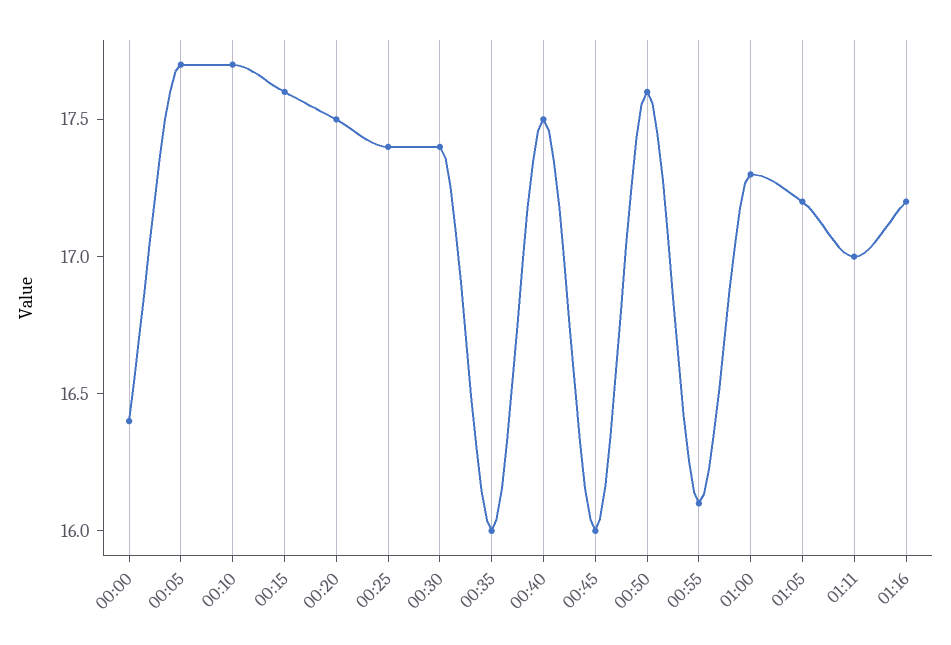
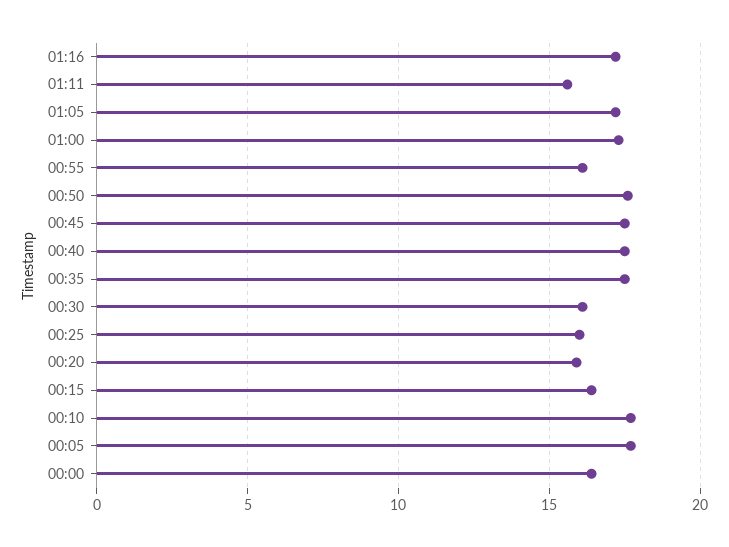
00:15: 17.6 -> 16.5
00:20: 17.5 -> 16
00:25: 17.4 -> 16
00:30: 17.4 -> 16
00:35: 16 -> 17.5
00:45: 16 -> 17.5
01:11: 17 -> 15.5

